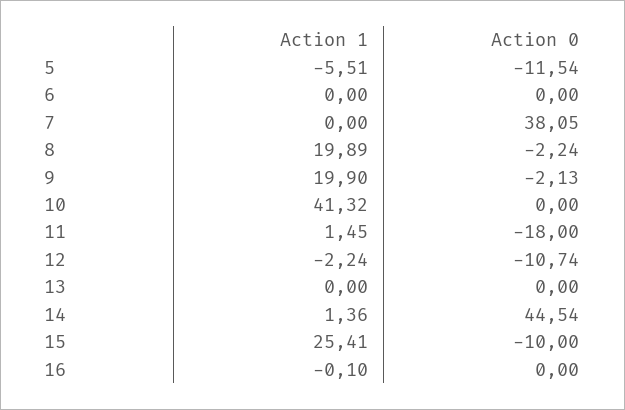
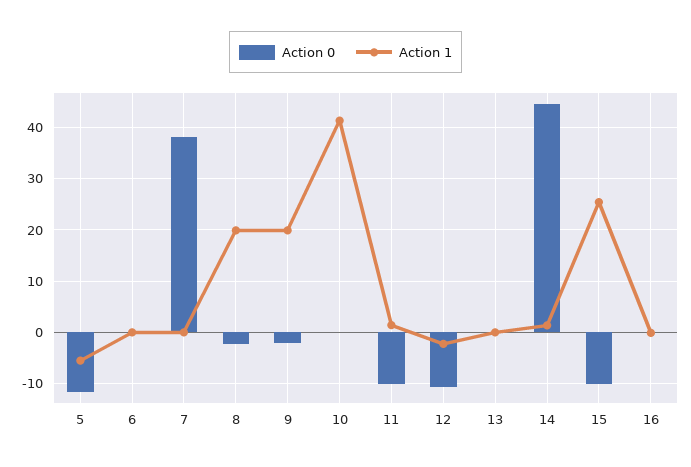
Action 0, 11: -18 -> -10

